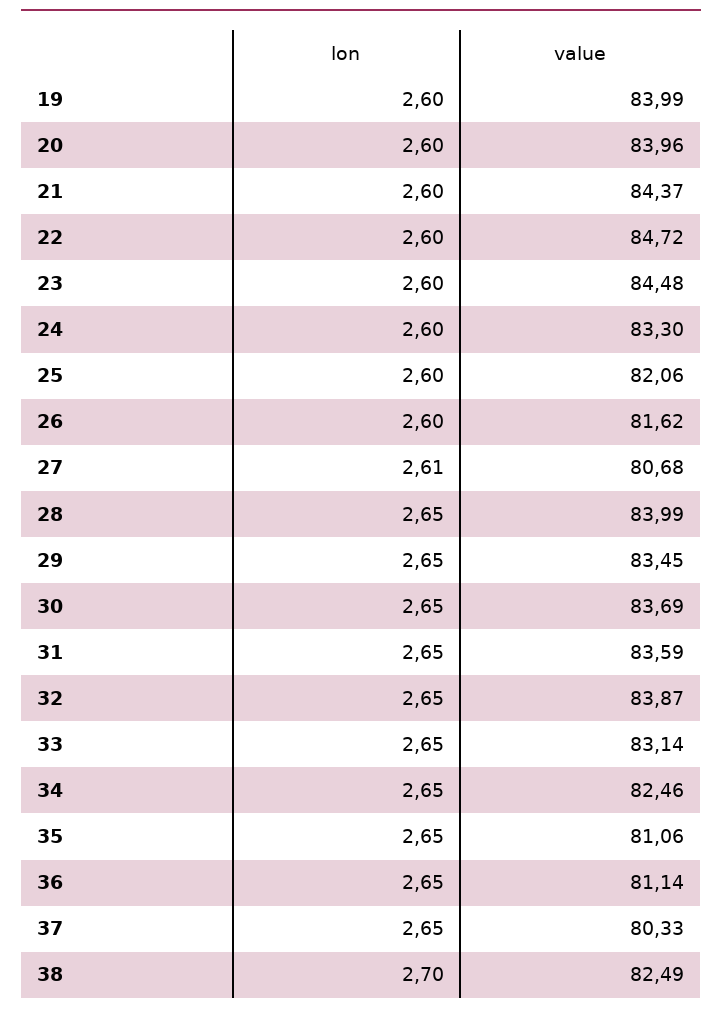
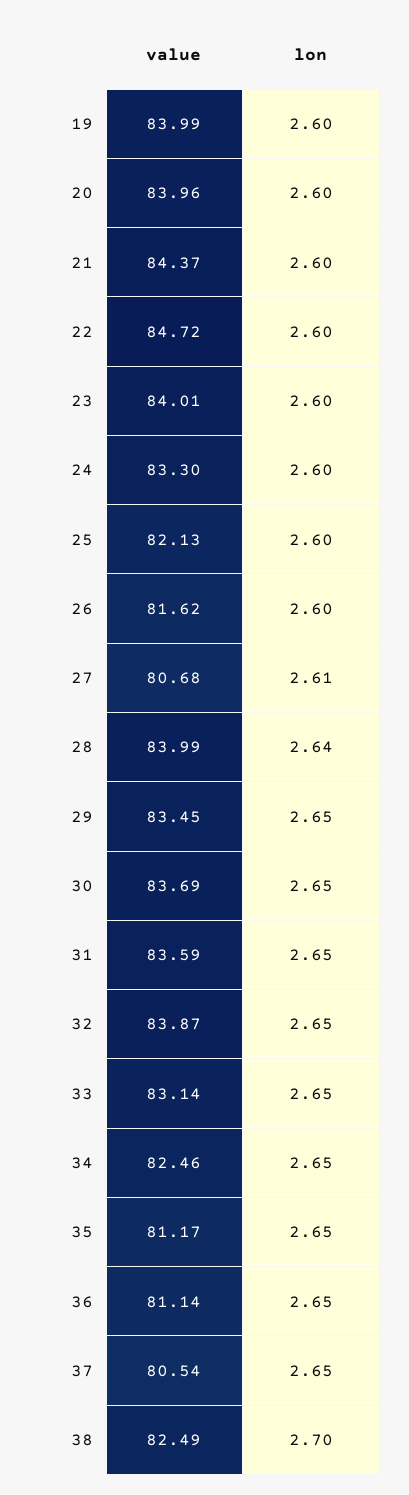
value, 23: 84.48 -> 84.01
value, 25: 82.06 -> 82.13
lon, 28: 2.65 -> 2.64
value, 35: 81.06 -> 81.17
value, 37: 80.33 -> 80.54

